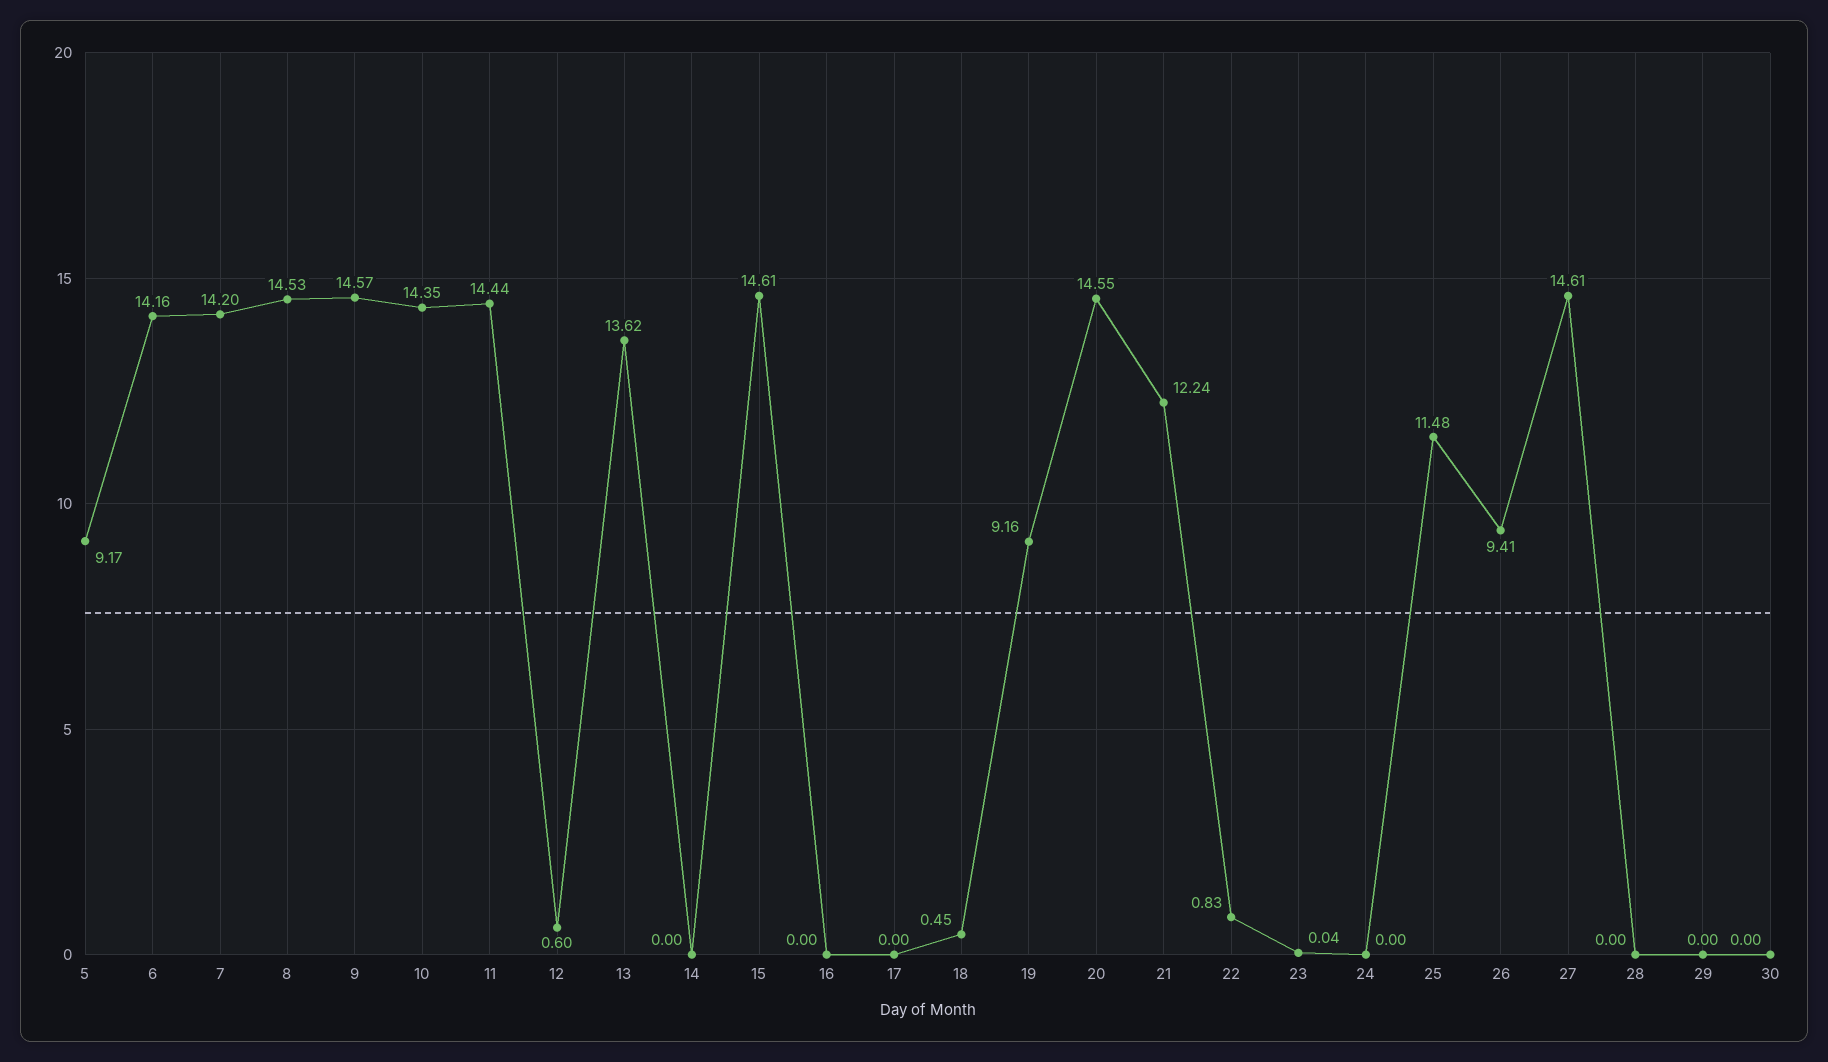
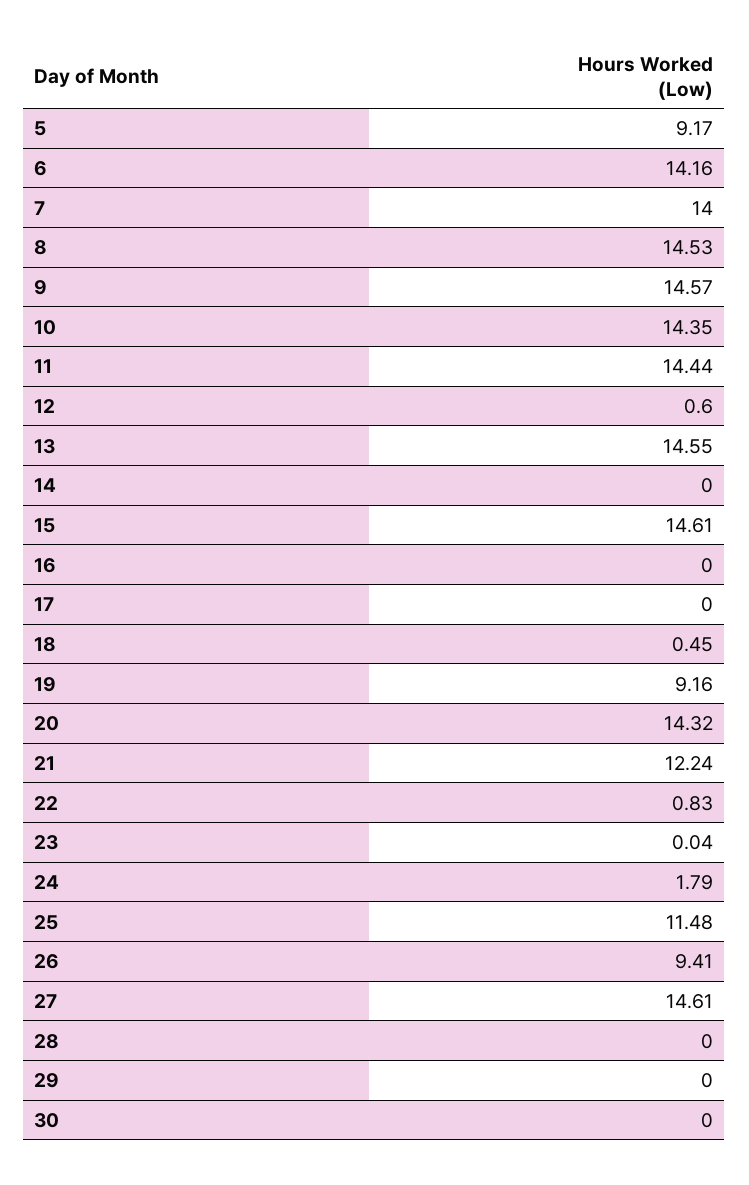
7: 14.2 -> 14
13: 13.62 -> 14.55
20: 14.55 -> 14.32
24: 0 -> 1.79

